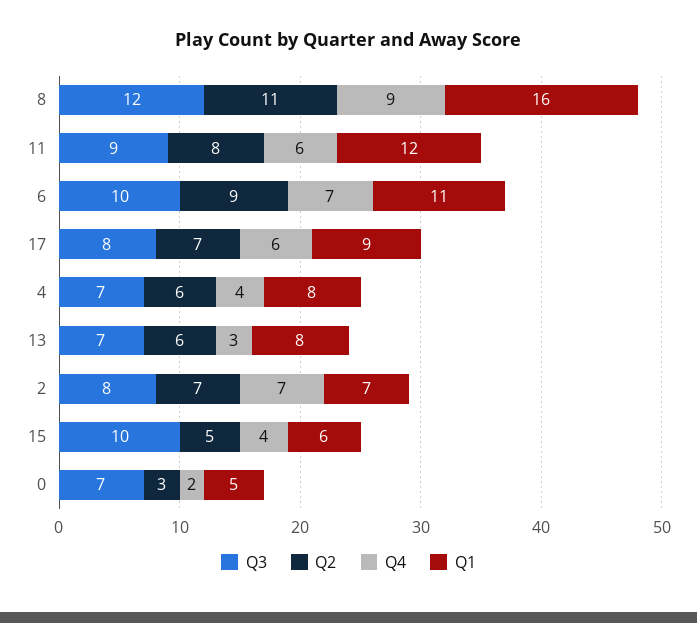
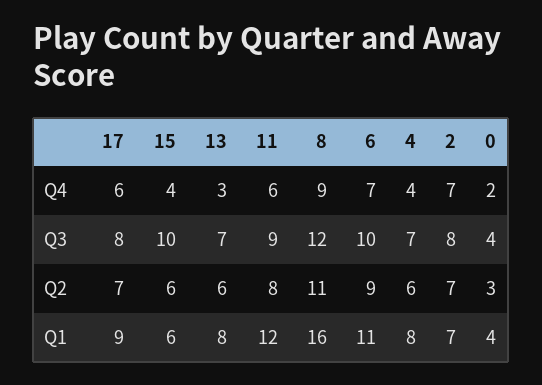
Q2, 15: 5 -> 6
Q3, 0: 7 -> 4
Q1, 0: 5 -> 4

